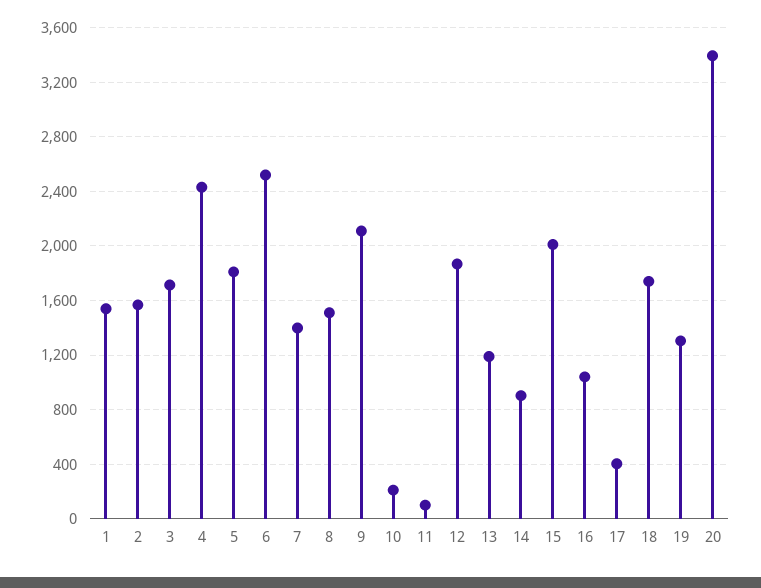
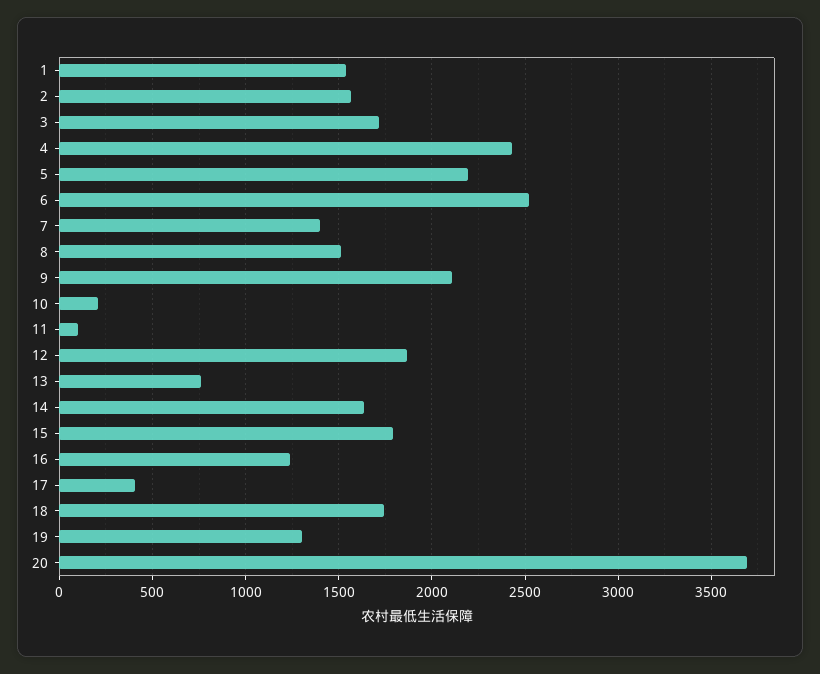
5: 1800 -> 2200
13: 1200 -> 750
14: 900 -> 1650
15: 2000 -> 1800
16: 1050 -> 1250
20: 3400 -> 3700

